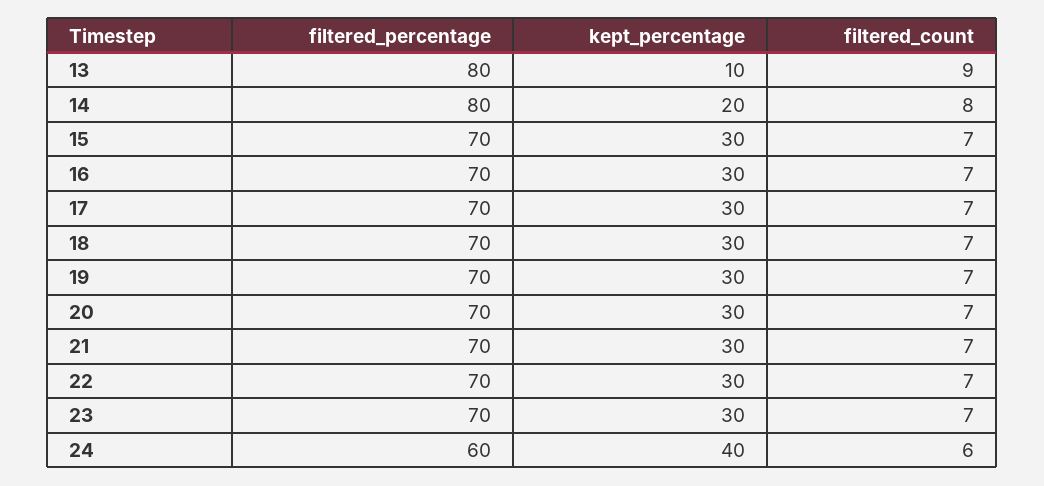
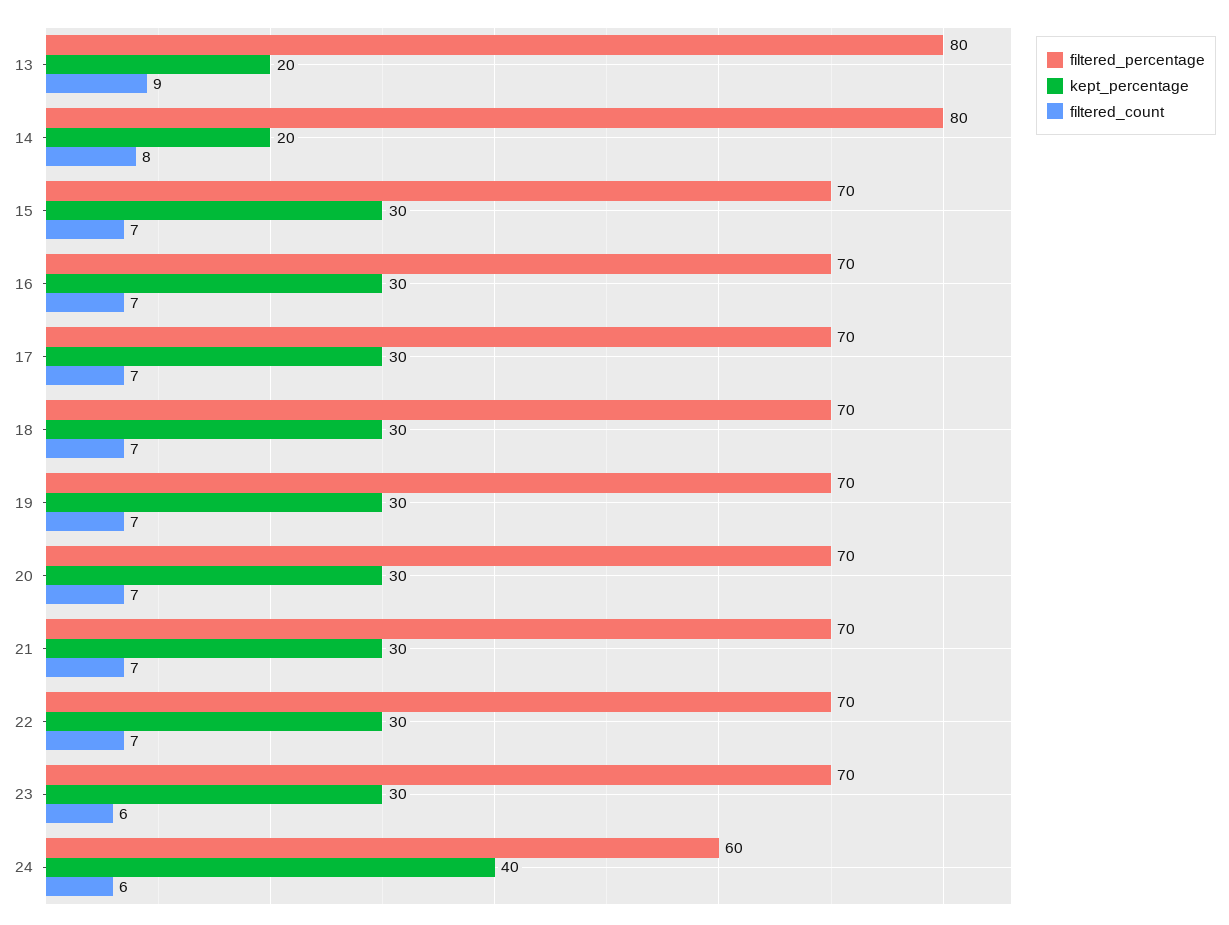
kept_percentage, 13: 10 -> 20
filtered_count, 23: 7 -> 6

